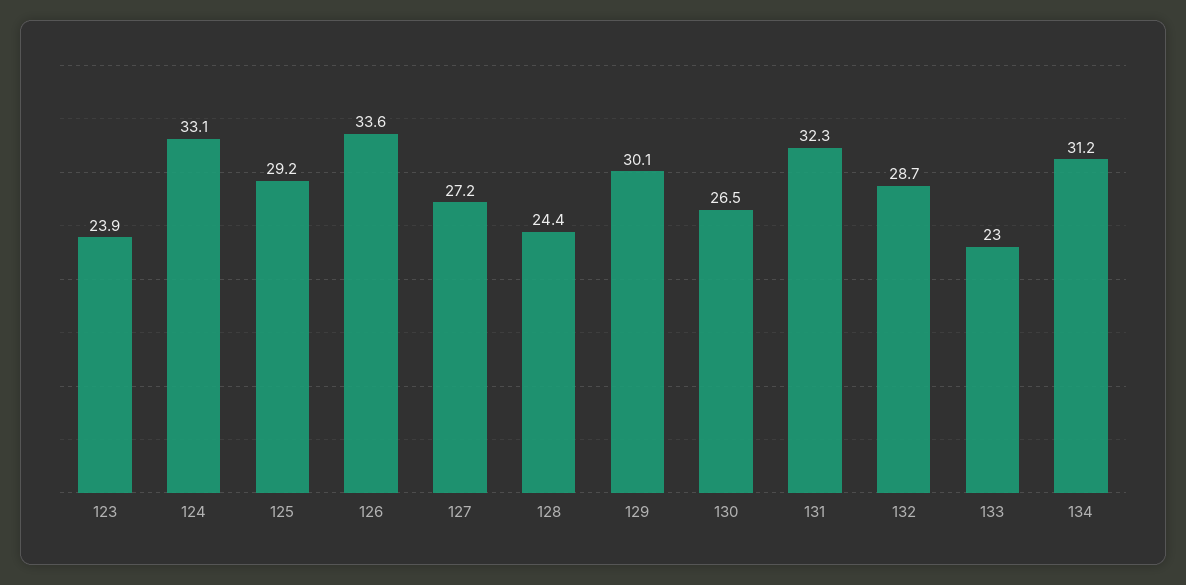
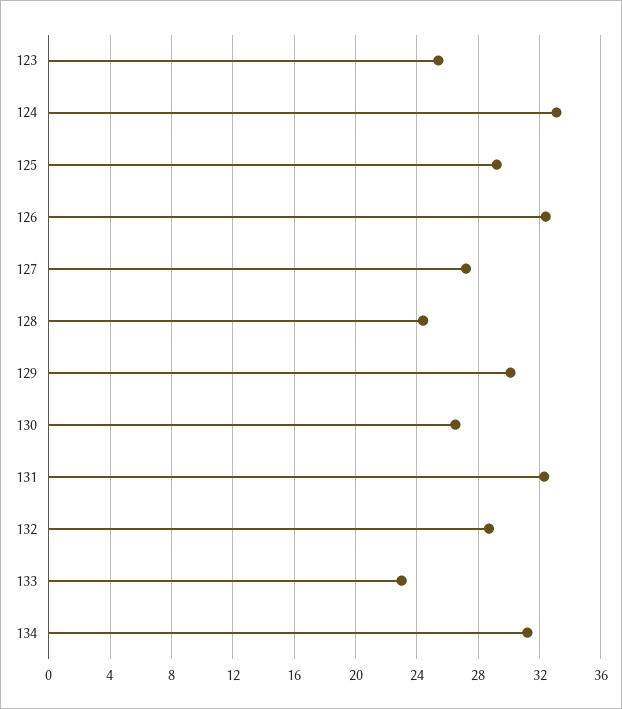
123: 23.9 -> 25.5
126: 33.6 -> 32.5

